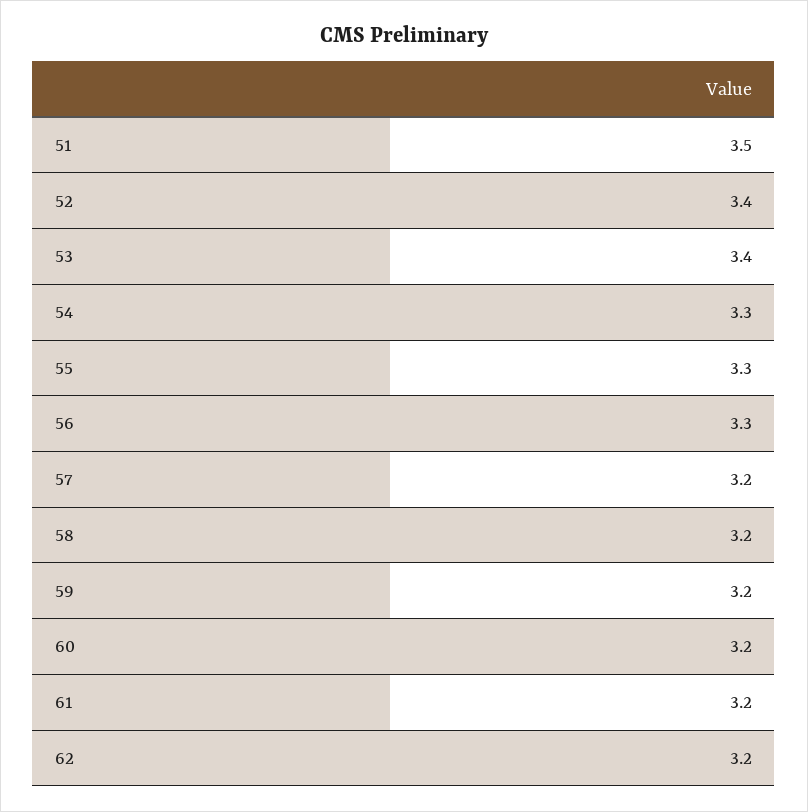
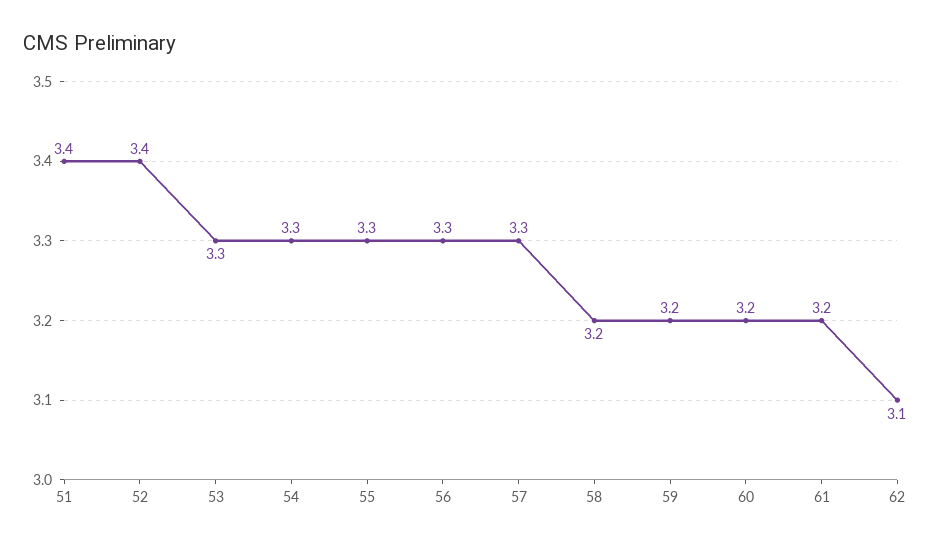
51: 3.5 -> 3.4
53: 3.4 -> 3.3
57: 3.2 -> 3.3
62: 3.2 -> 3.1

